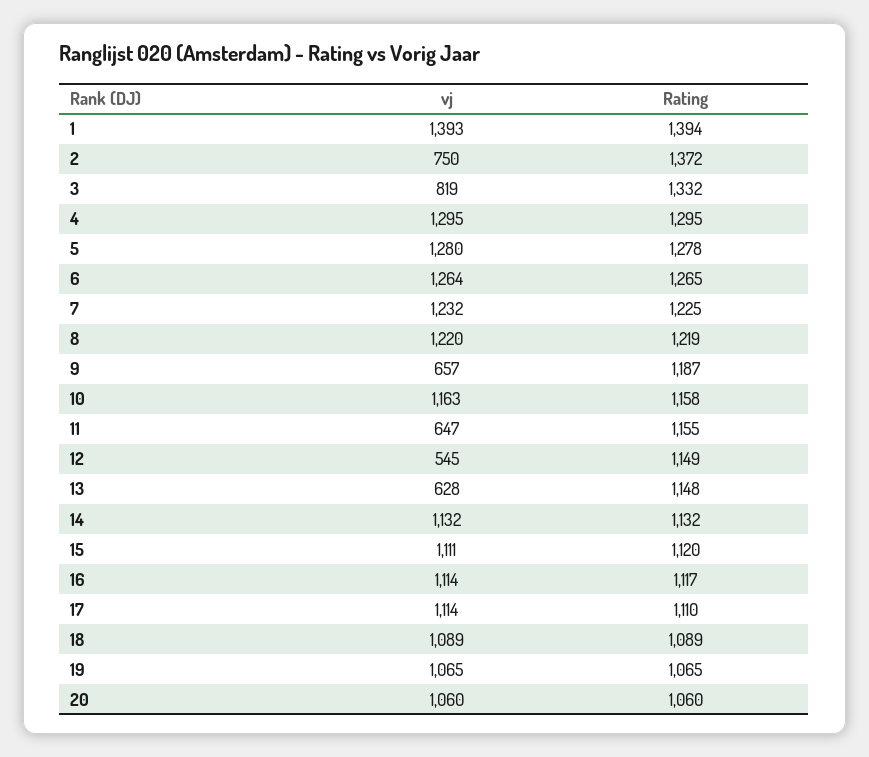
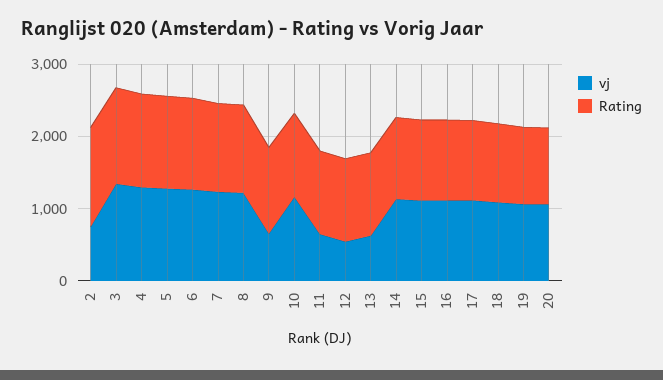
vj, 1: 1393 -> none
Rating, 1: 1394 -> none
vj, 3: 819 -> 1400

